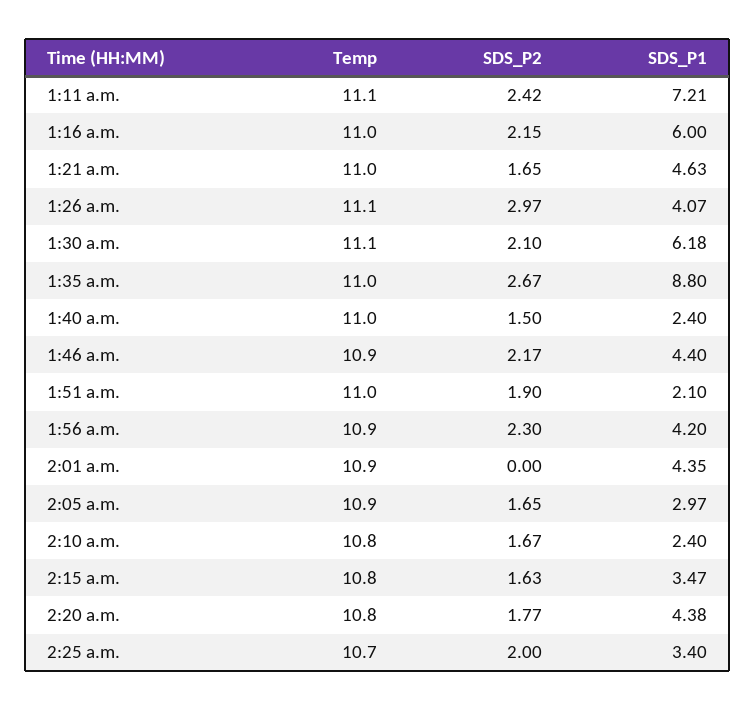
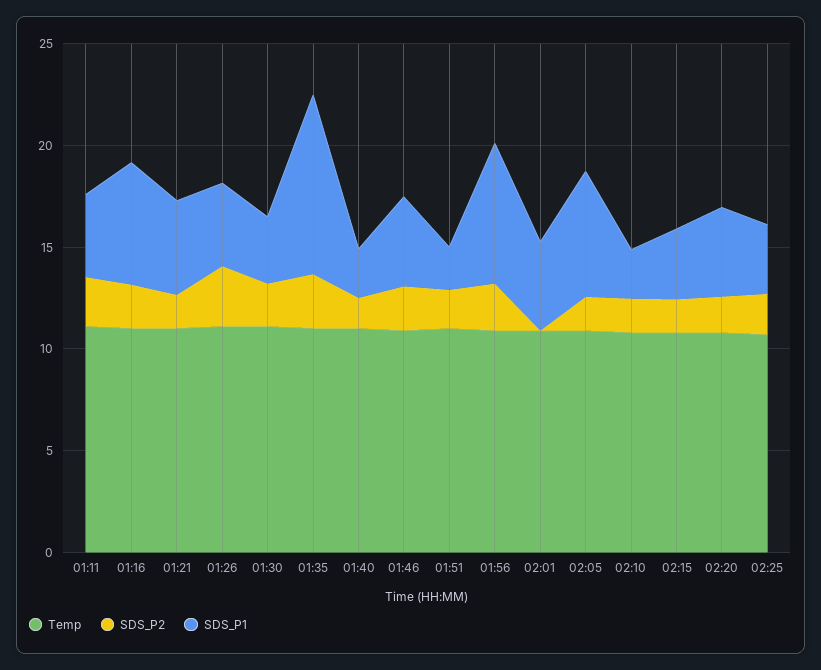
SDS_P1, 1:11 a.m.: 7.21 -> 4
SDS_P1, 1:30 a.m.: 6.18 -> 3
SDS_P1, 1:56 a.m.: 4.2 -> 7
SDS_P1, 2:05 a.m.: 2.97 -> 6

